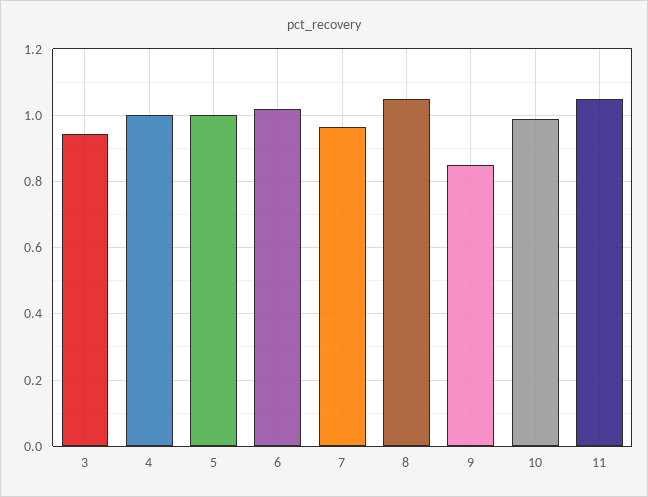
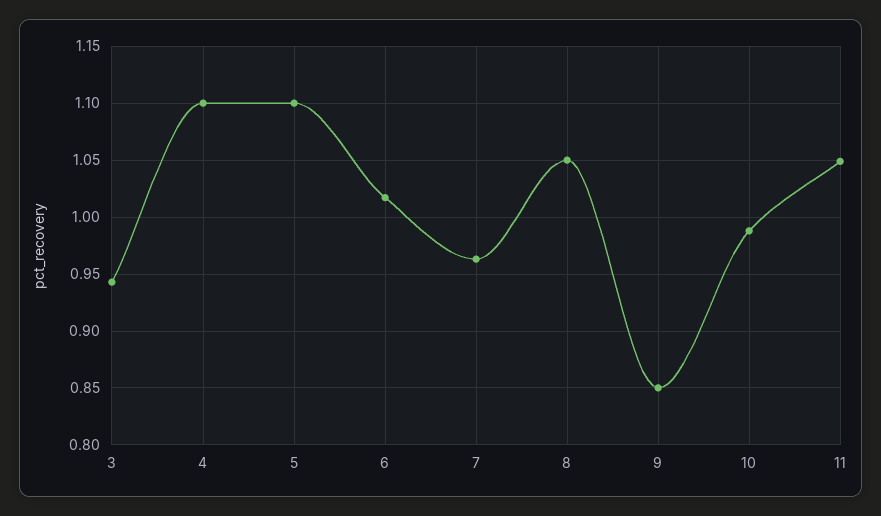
4: 1 -> 1.1
5: 1 -> 1.1

